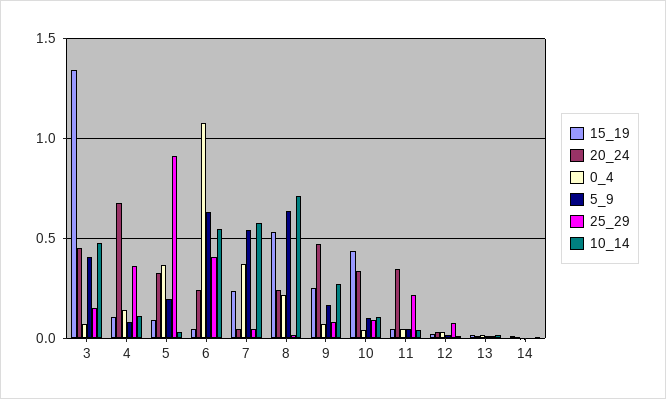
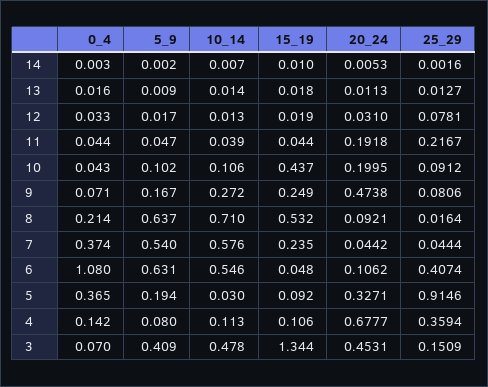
20_24, 6: 0.25 -> 0.1062
20_24, 8: 0.25 -> 0.0921
20_24, 10: 0.35 -> 0.1995
20_24, 11: 0.35 -> 0.1918

